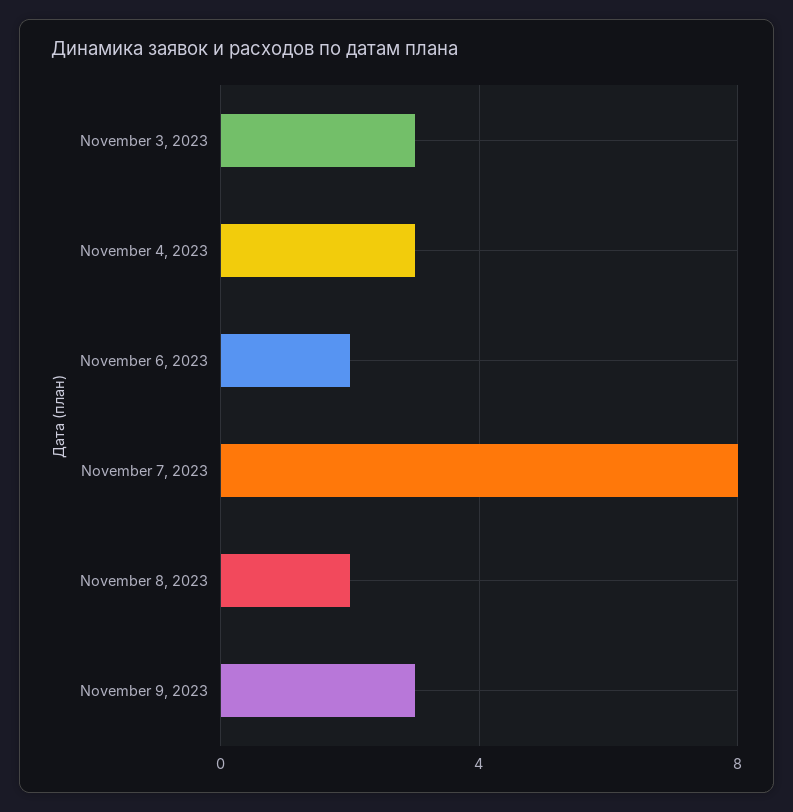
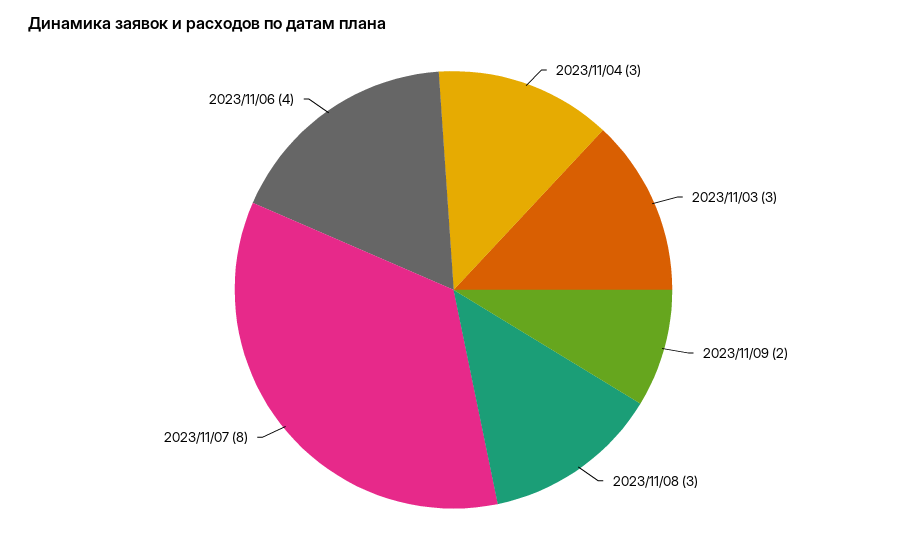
November 6, 2023: 2 -> 4
November 8, 2023: 2 -> 3
November 9, 2023: 3 -> 2

